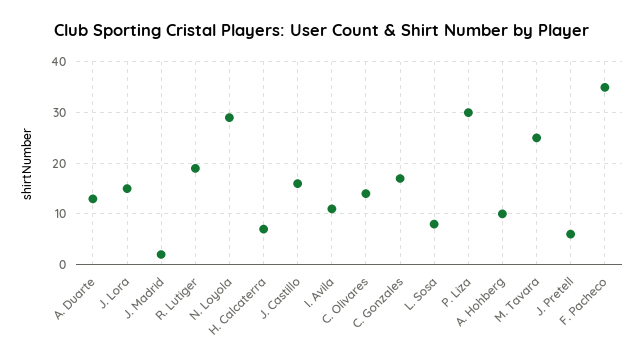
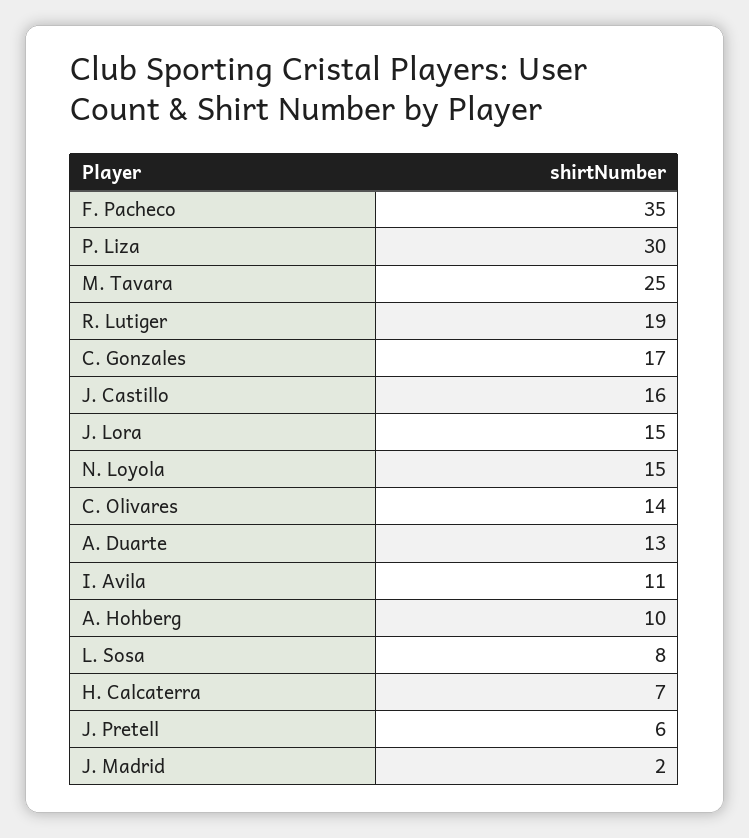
N. Loyola: 30 -> 15

